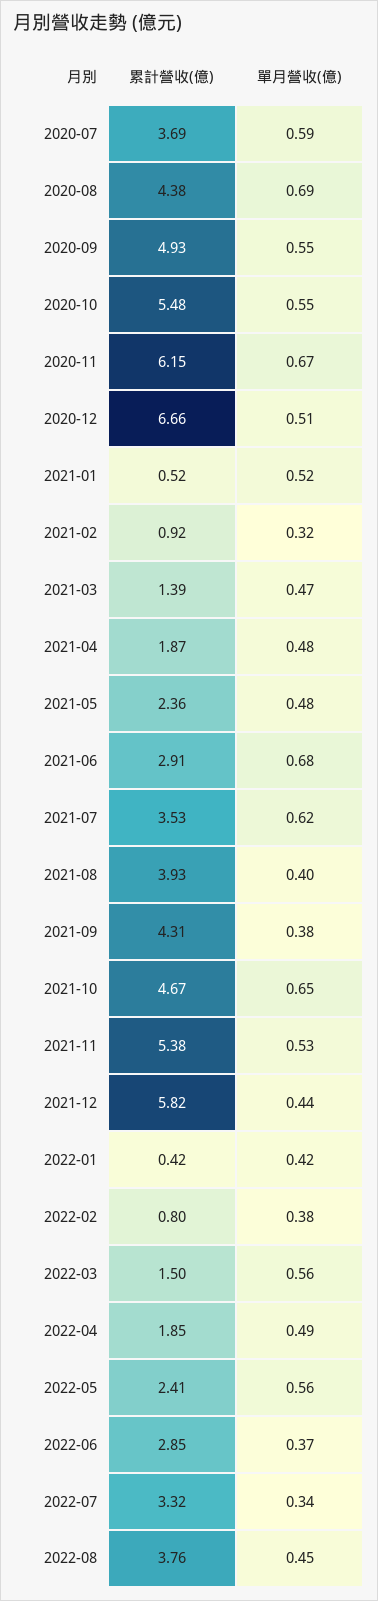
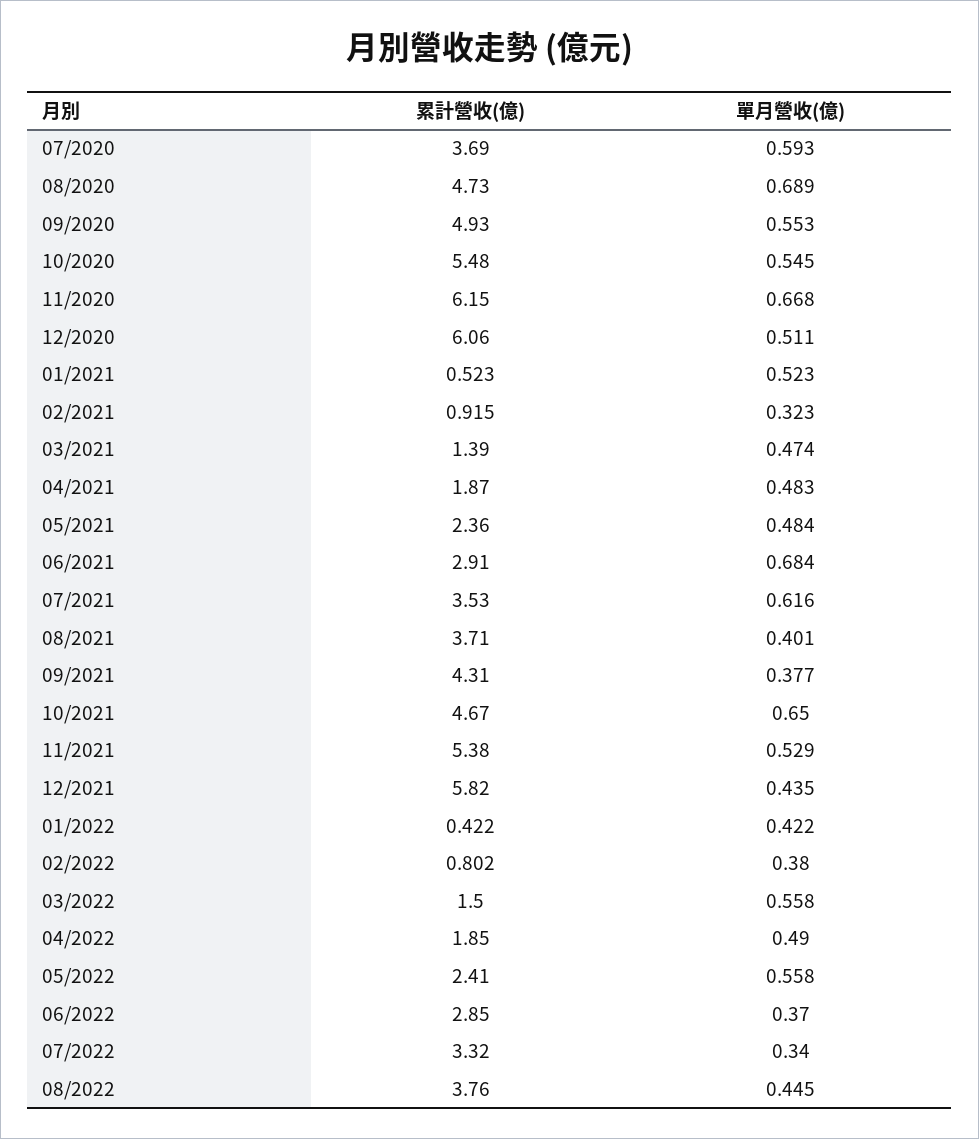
累計營收(億), 2020-08: 4.38 -> 4.73
累計營收(億), 2020-12: 6.66 -> 6.06
累計營收(億), 2021-08: 3.93 -> 3.71

